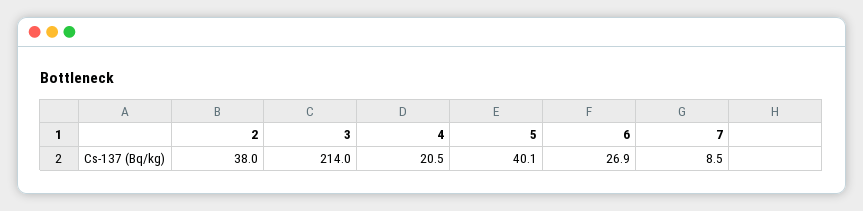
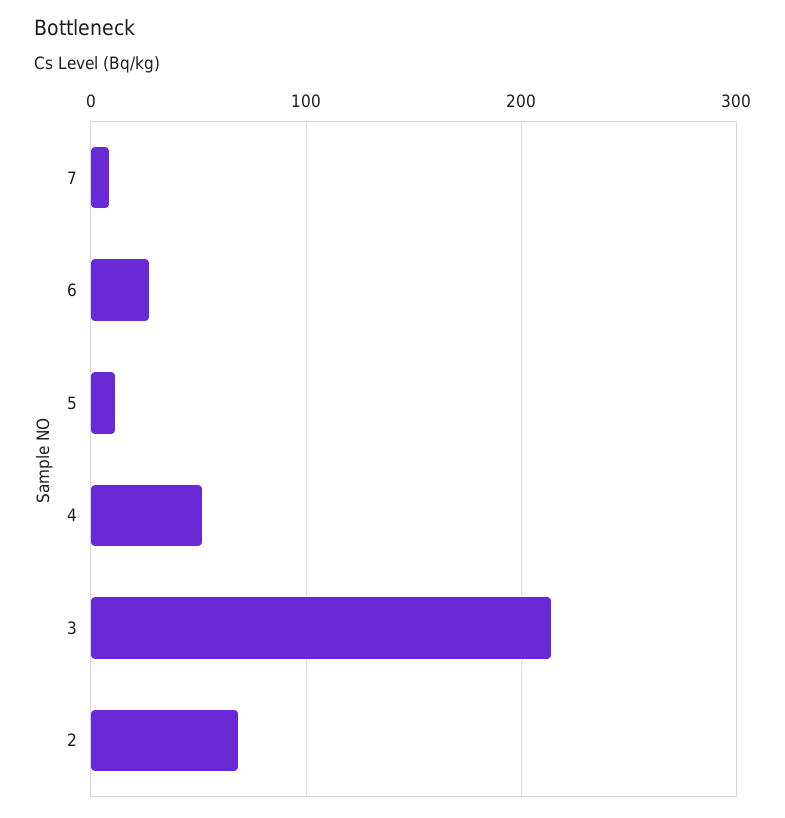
2: 38 -> 70
4: 20.5 -> 50
5: 40.1 -> 10

